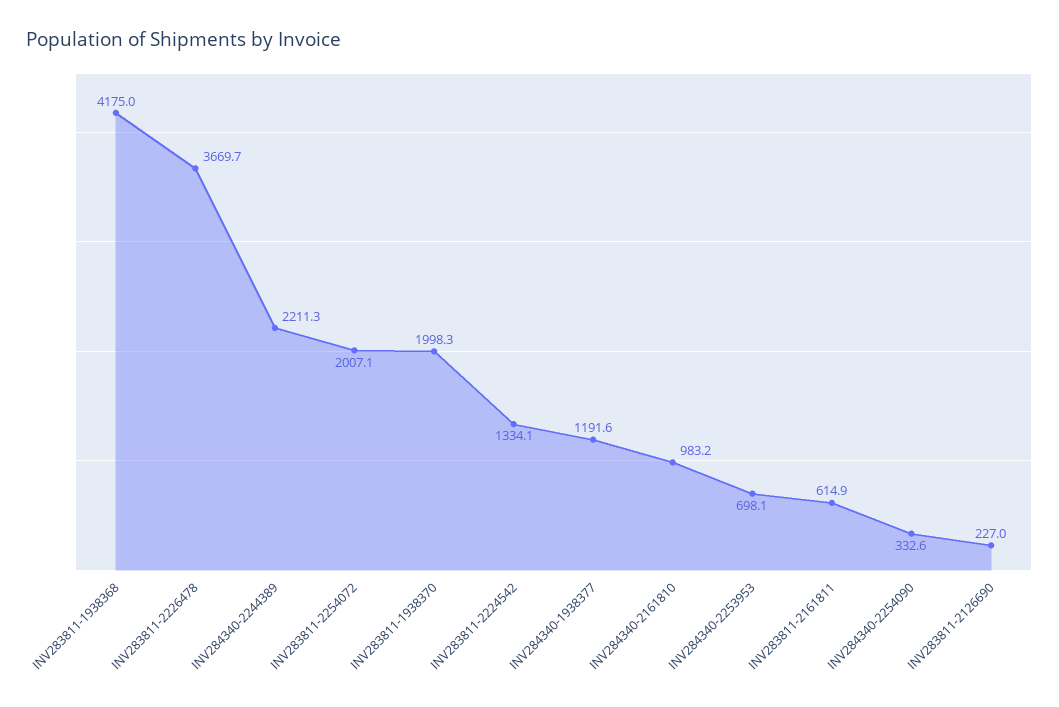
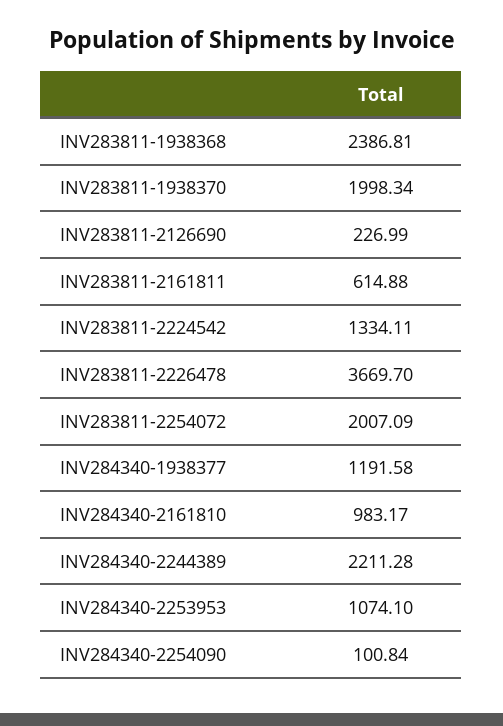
INV283811-1938368: 4175 -> 2386.81
INV284340-2253953: 698.1 -> 1074.1
INV284340-2254090: 332.6 -> 100.84

